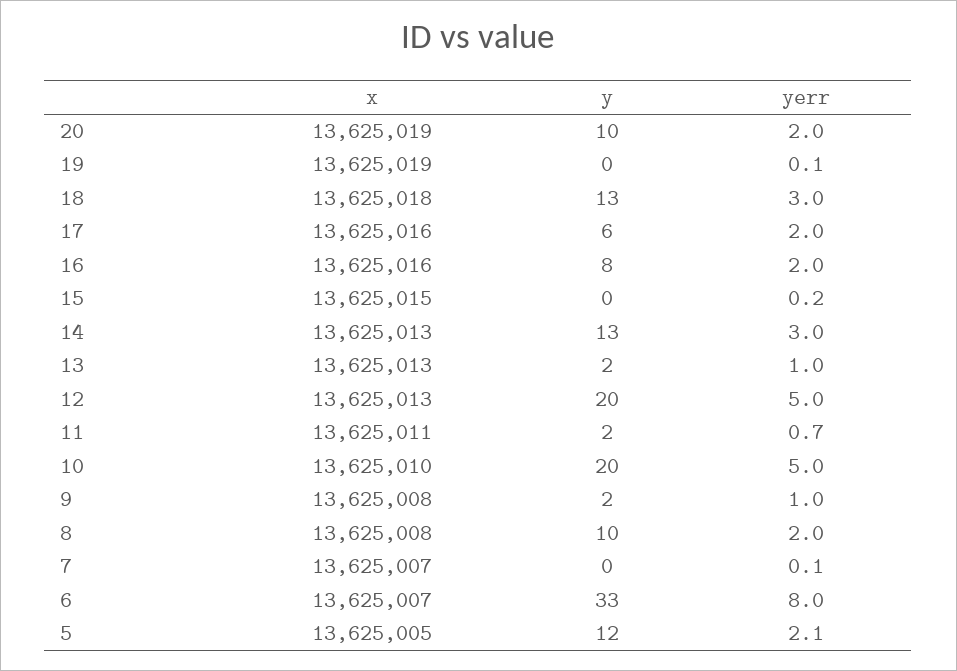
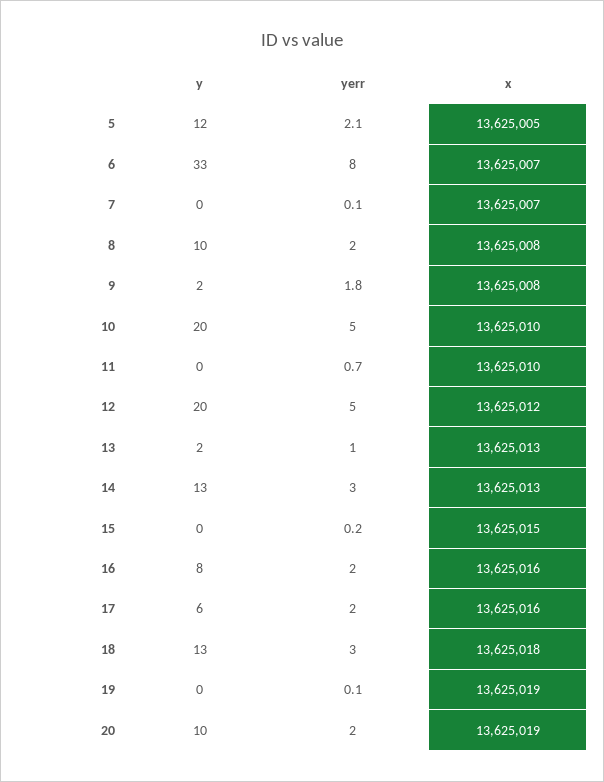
x, 12: 13625013 -> 13625012
x, 11: 13625011 -> 13625010
y, 11: 2 -> 0
yerr, 9: 1 -> 1.8

